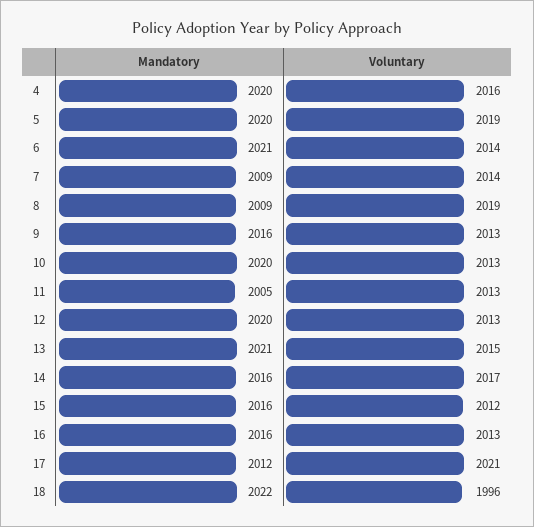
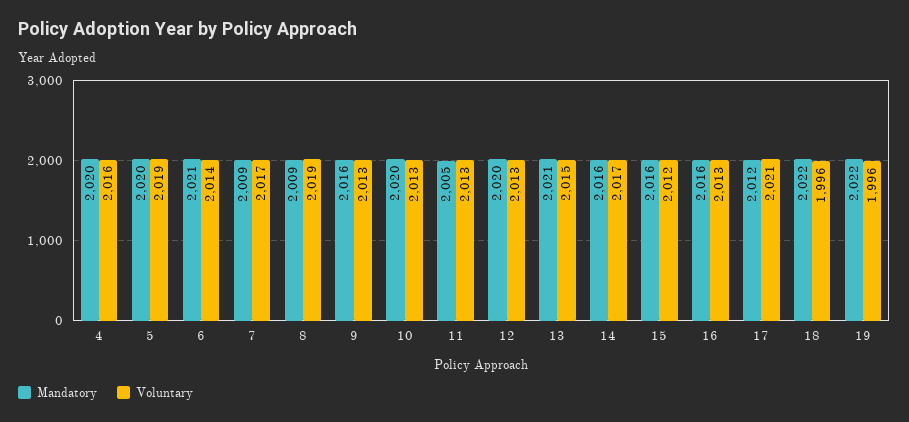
Voluntary, 7: 2014 -> 2017
Mandatory, 19: none -> 2022
Voluntary, 19: none -> 1996

